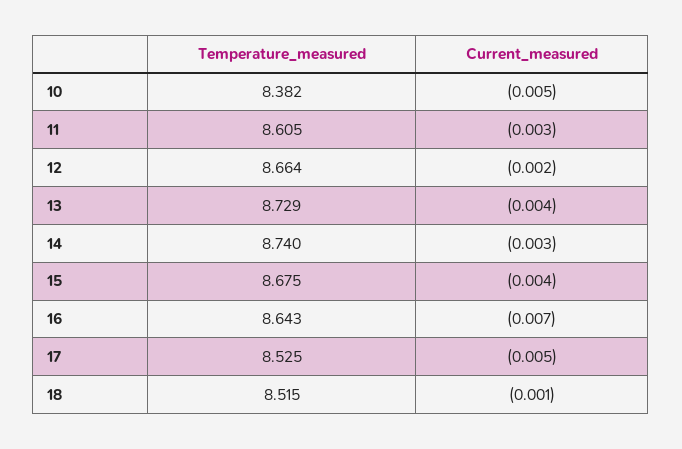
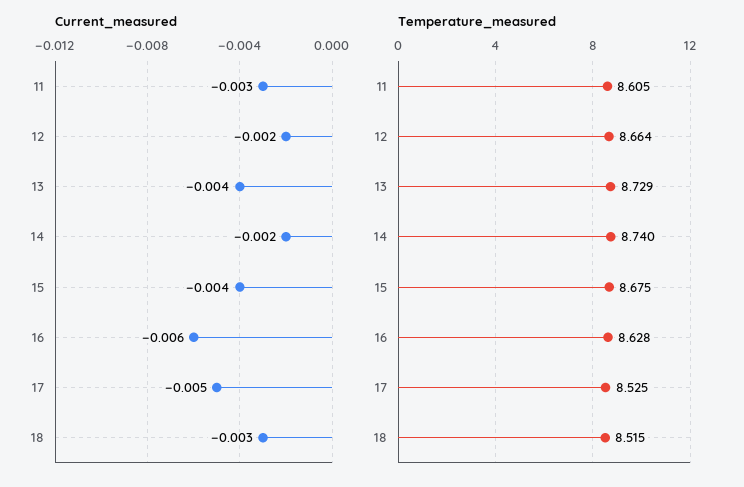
Temperature_measured, 10: 8.382 -> none
Current_measured, 10: -0.005 -> none
Current_measured, 14: -0.003 -> -0.002
Temperature_measured, 16: 8.643 -> 8.628
Current_measured, 16: -0.007 -> -0.006
Current_measured, 18: -0.001 -> -0.003

